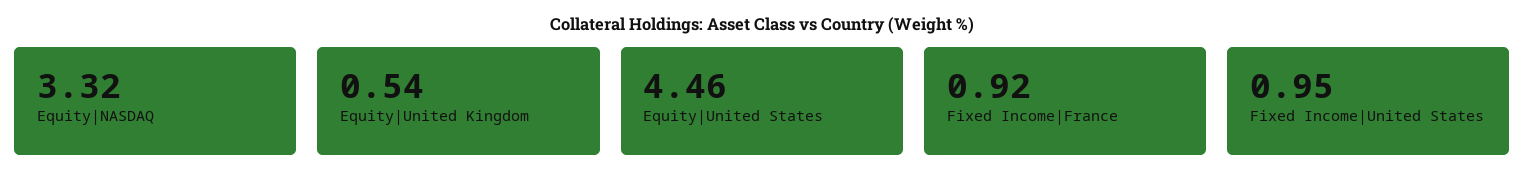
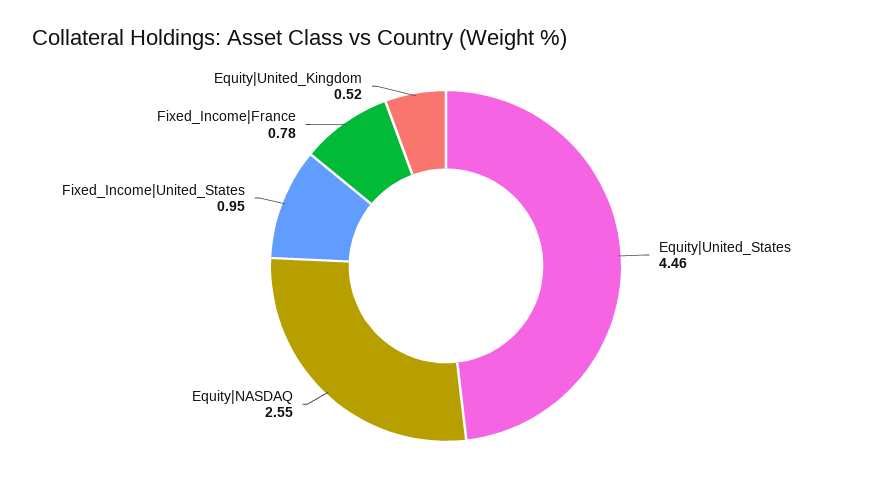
Equity|NASDAQ: 3.32 -> 2.55
Equity|United Kingdom: 0.54 -> 0.52
Fixed Income|France: 0.92 -> 0.78

